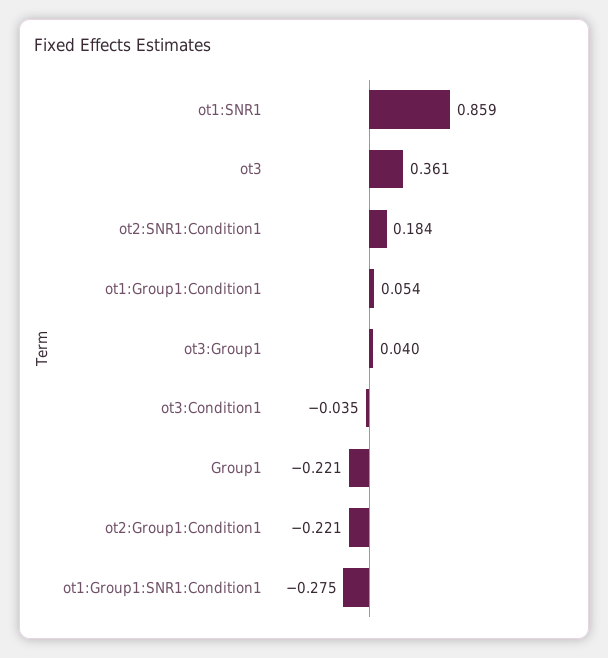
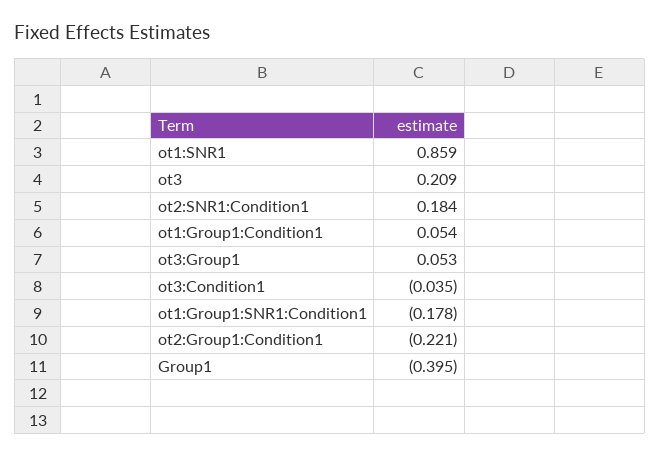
ot3: 0.361 -> 0.209
ot3:Group1: 0.04 -> 0.053
Group1: -0.221 -> -0.395
ot1:Group1:SNR1:Condition1: -0.275 -> -0.178

